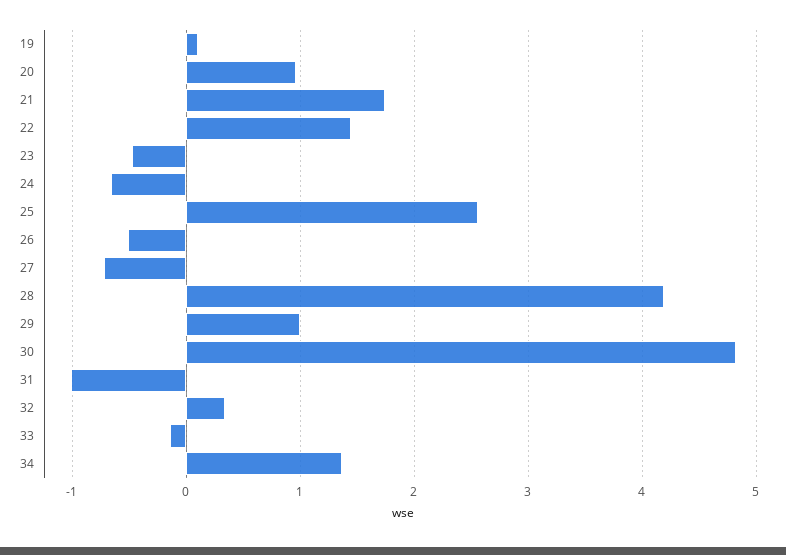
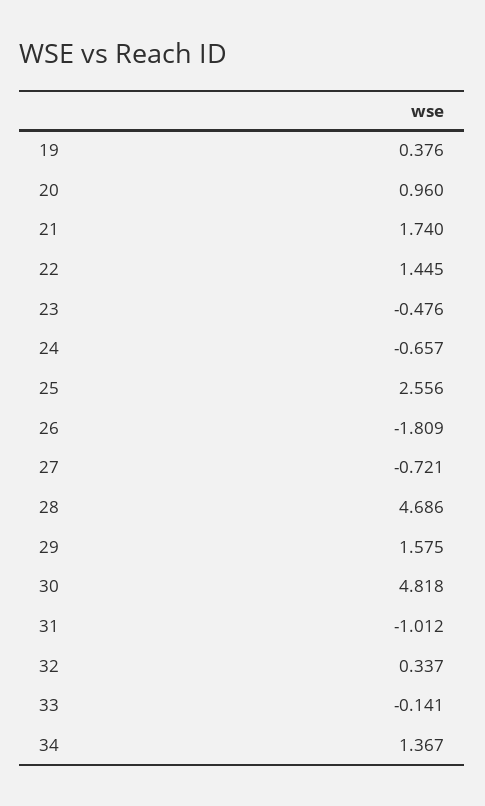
19: 0.1 -> 0.376
26: -0.5 -> -1.809
28: 4.2 -> 4.686
29: 1 -> 1.575

